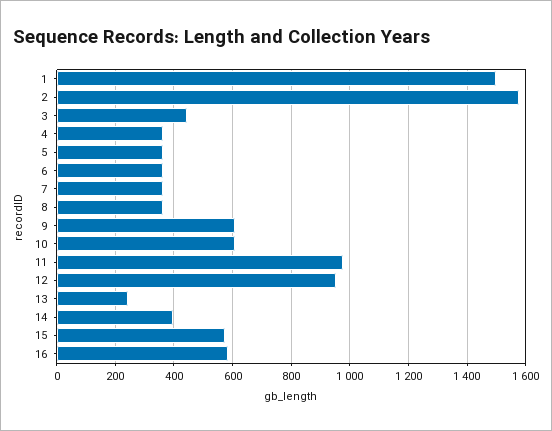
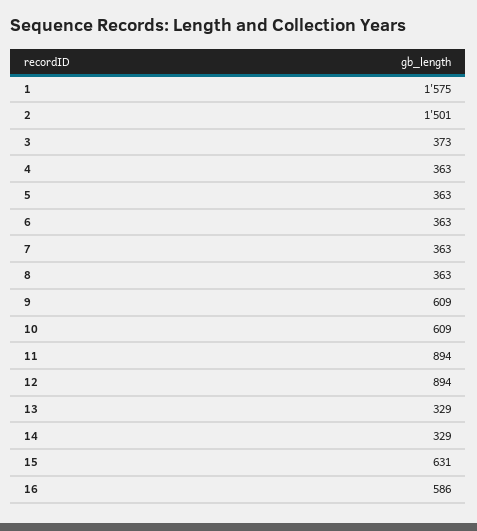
1: 1500 -> 1575
2: 1575 -> 1501
3: 450 -> 373
11: 975 -> 894
12: 950 -> 894
13: 250 -> 329
14: 400 -> 329
15: 575 -> 631

